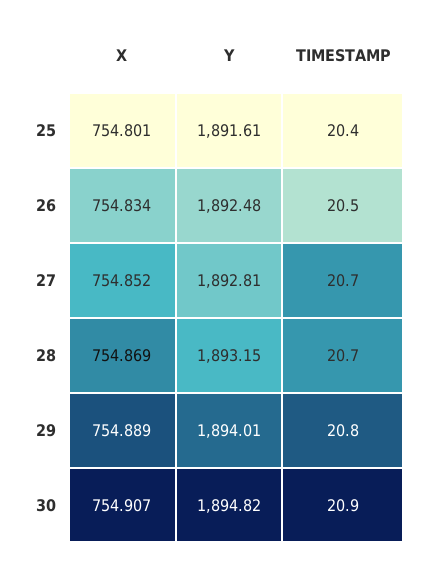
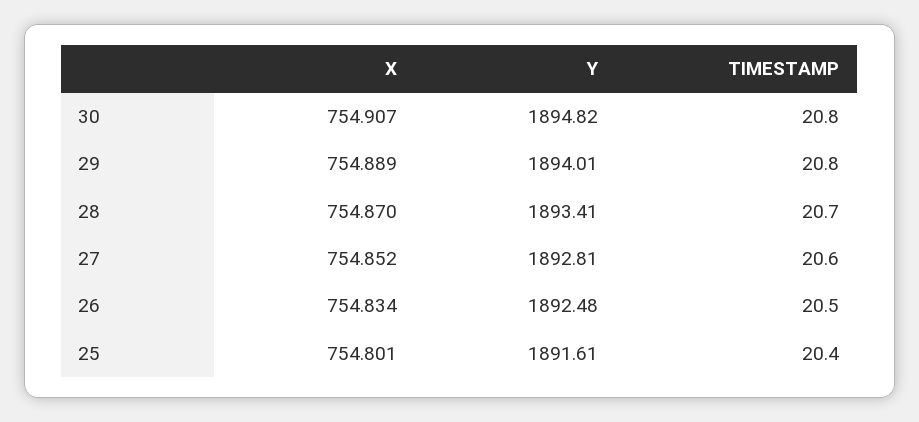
TIMESTAMP, 27: 20.7 -> 20.6
X, 28: 754.869 -> 754.87
Y, 28: 1893.15 -> 1893.41
TIMESTAMP, 30: 20.9 -> 20.8

